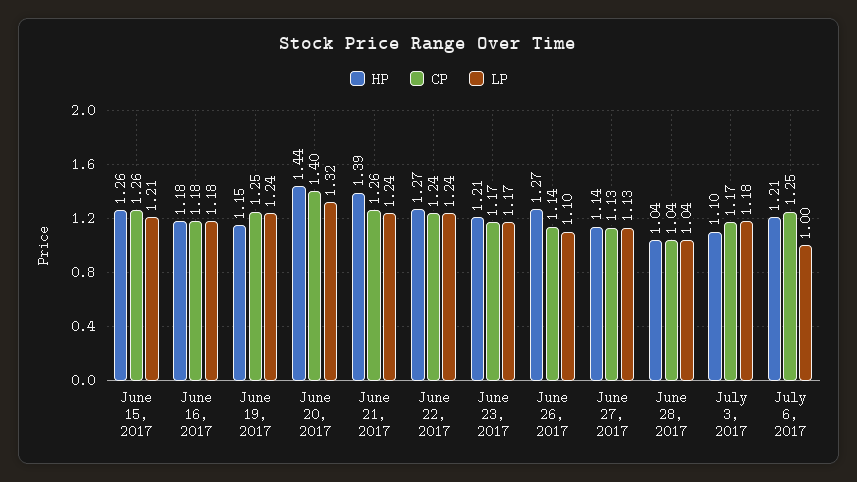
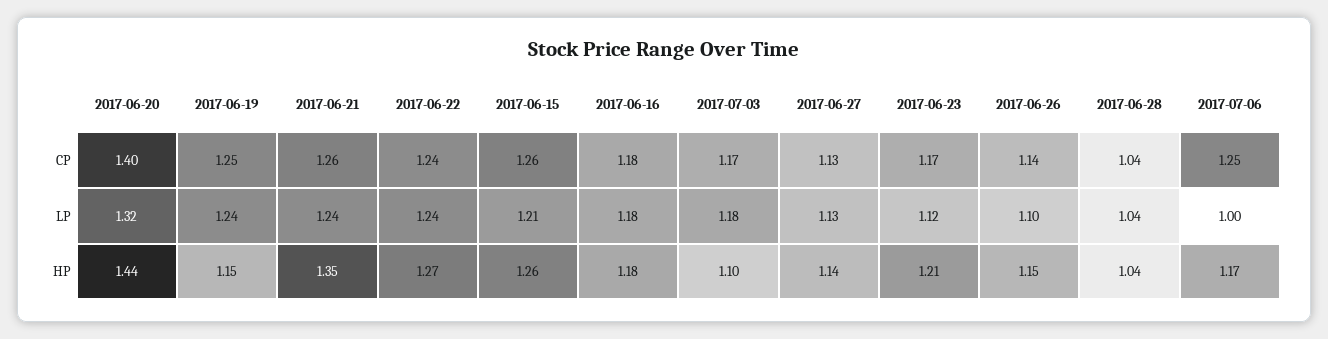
HP, June 21, 2017: 1.39 -> 1.35
LP, June 23, 2017: 1.17 -> 1.12
HP, June 26, 2017: 1.27 -> 1.15
HP, July 6, 2017: 1.21 -> 1.17

